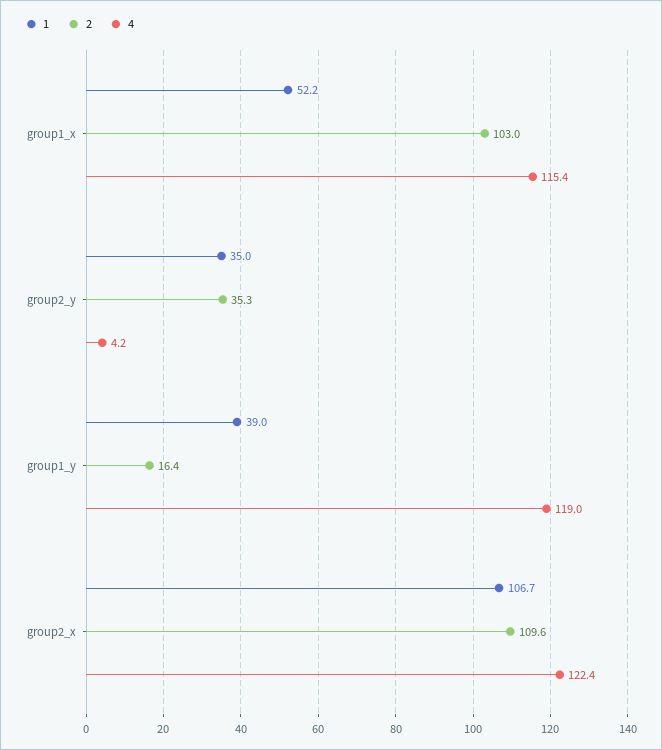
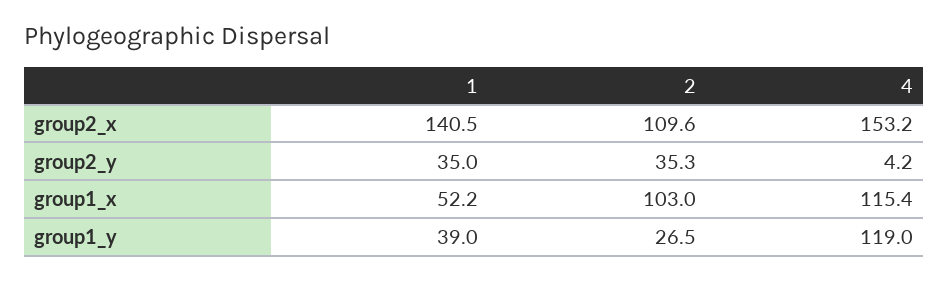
2, group1_y: 16.4 -> 26.5
1, group2_x: 106.7 -> 140.5
4, group2_x: 122.4 -> 153.2

